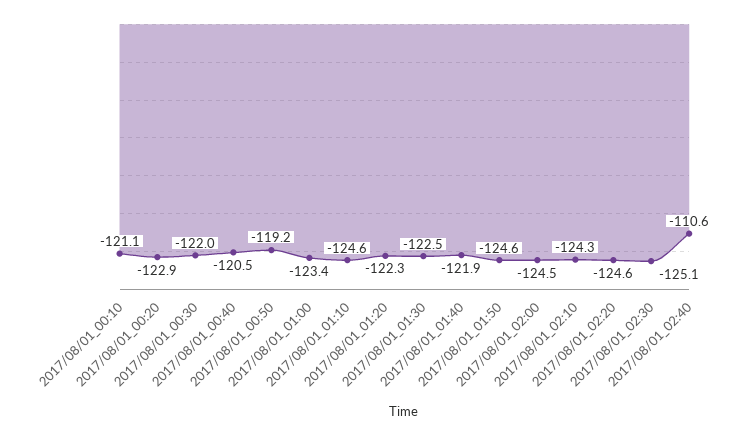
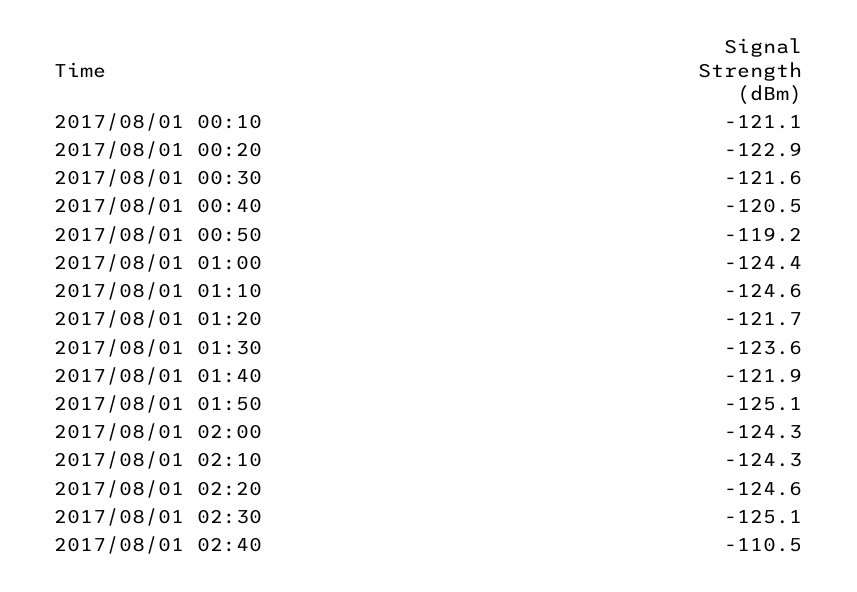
2017/08/01_00:30: -122 -> -121.6
2017/08/01_01:00: -123.4 -> -124.4
2017/08/01_01:20: -122.3 -> -121.7
2017/08/01_01:30: -122.5 -> -123.6
2017/08/01_01:50: -124.6 -> -125.1
2017/08/01_02:00: -124.5 -> -124.3
2017/08/01_02:40: -110.6 -> -110.5

